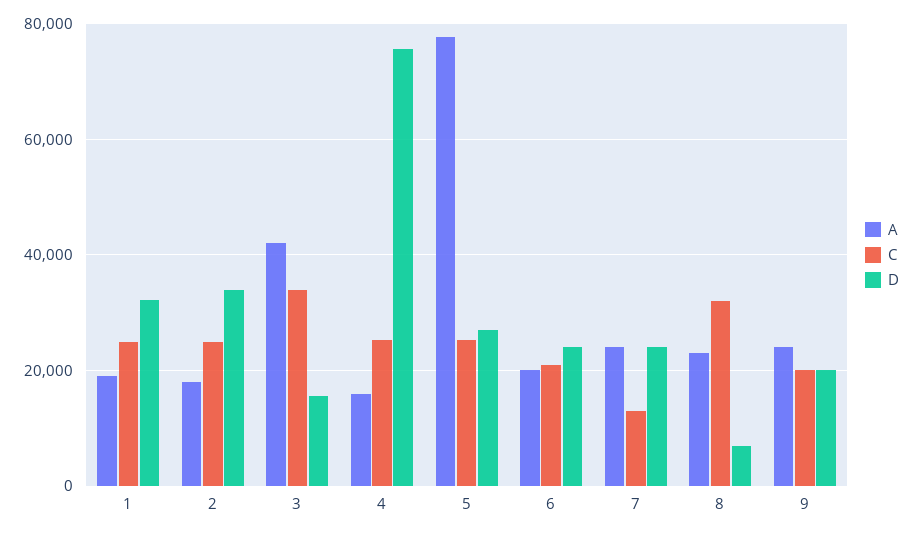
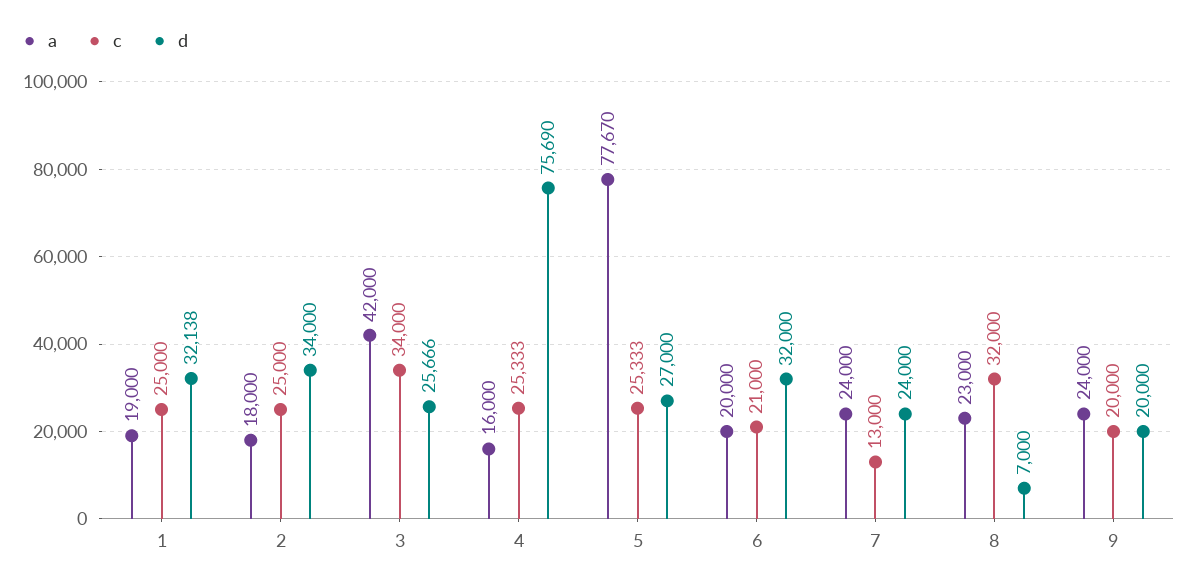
D, 3: 16000 -> 25666
D, 6: 24000 -> 32000

